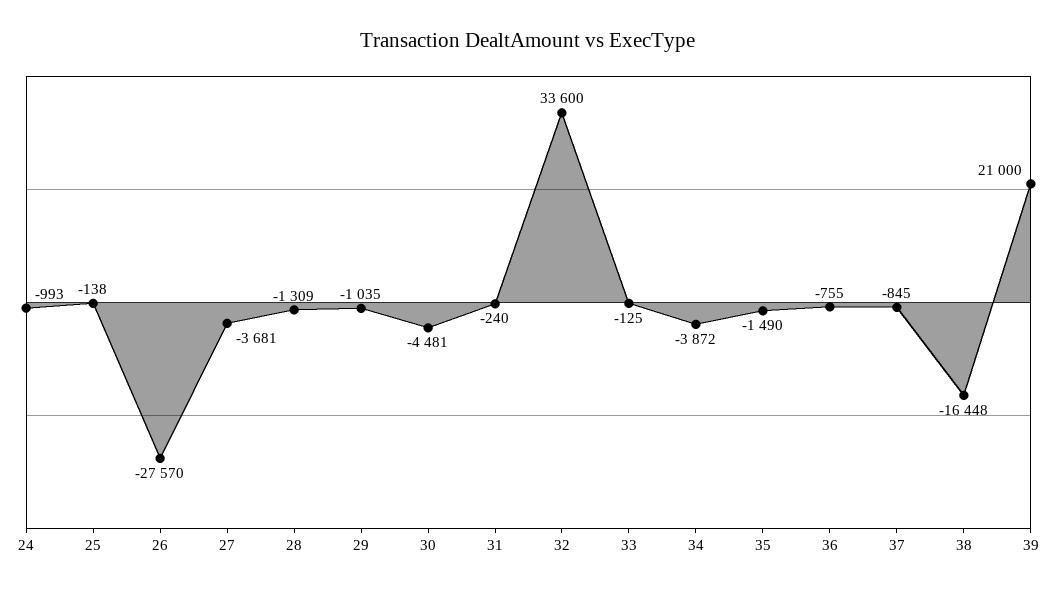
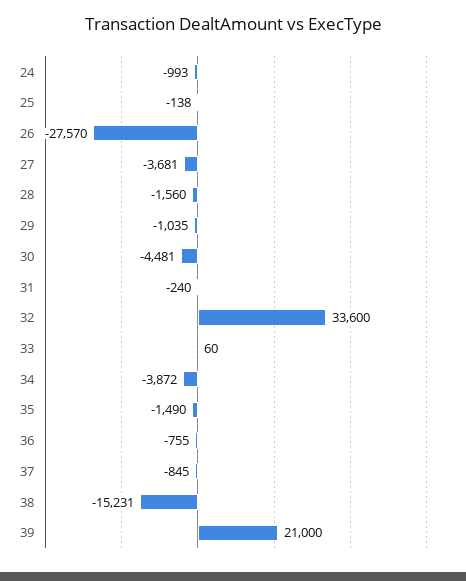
28: -1309 -> -1560
33: -125 -> 60
38: -16448 -> -15231

